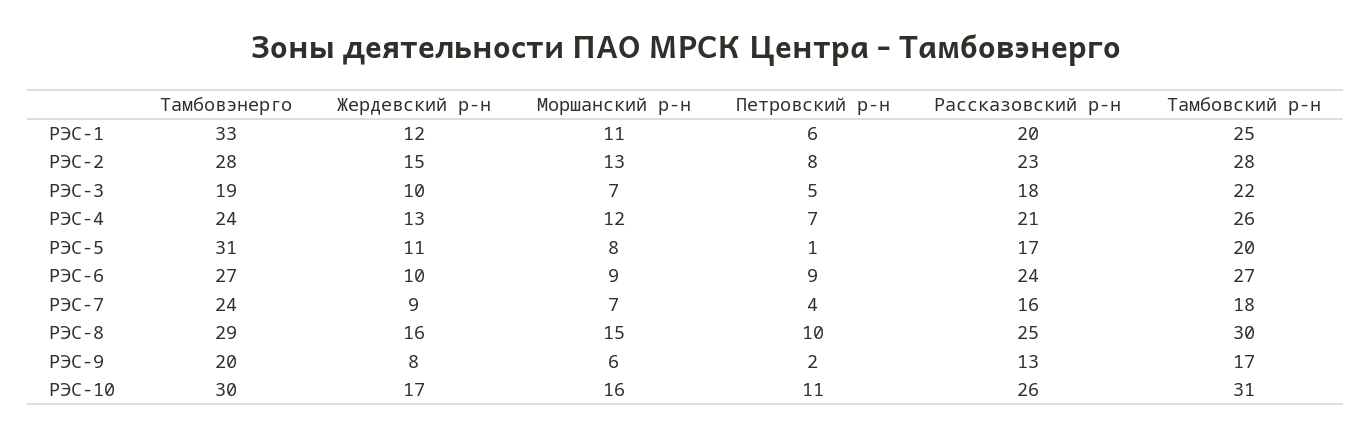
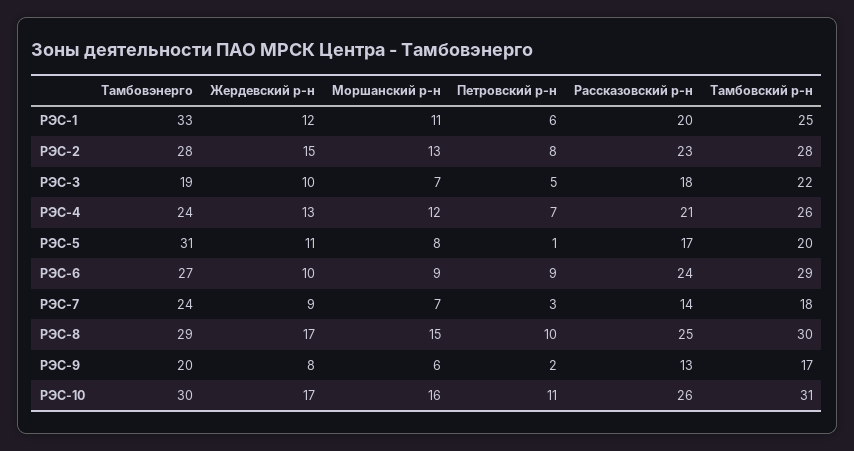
Тамбовский р-н, РЭС-6: 27 -> 29
Петровский р-н, РЭС-7: 4 -> 3
Рассказовский р-н, РЭС-7: 16 -> 14
Жердевский р-н, РЭС-8: 16 -> 17

